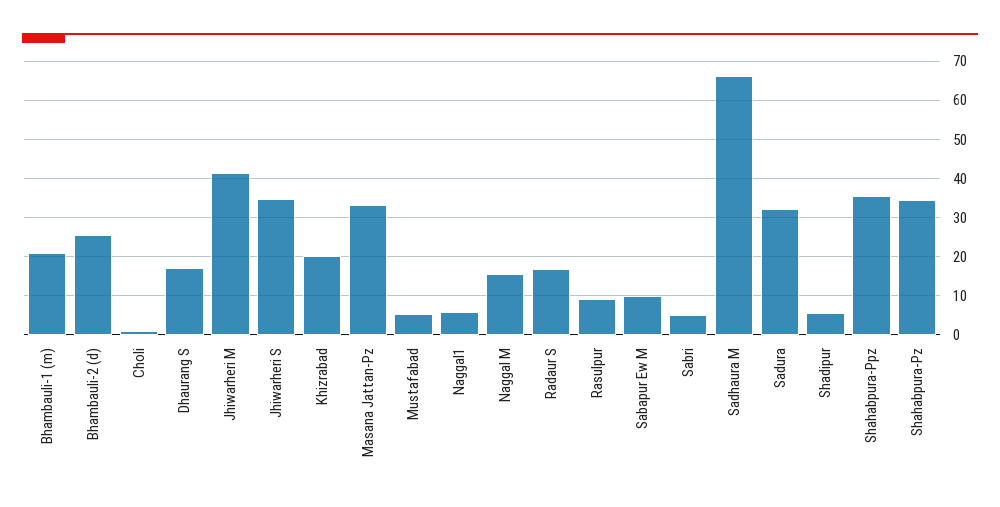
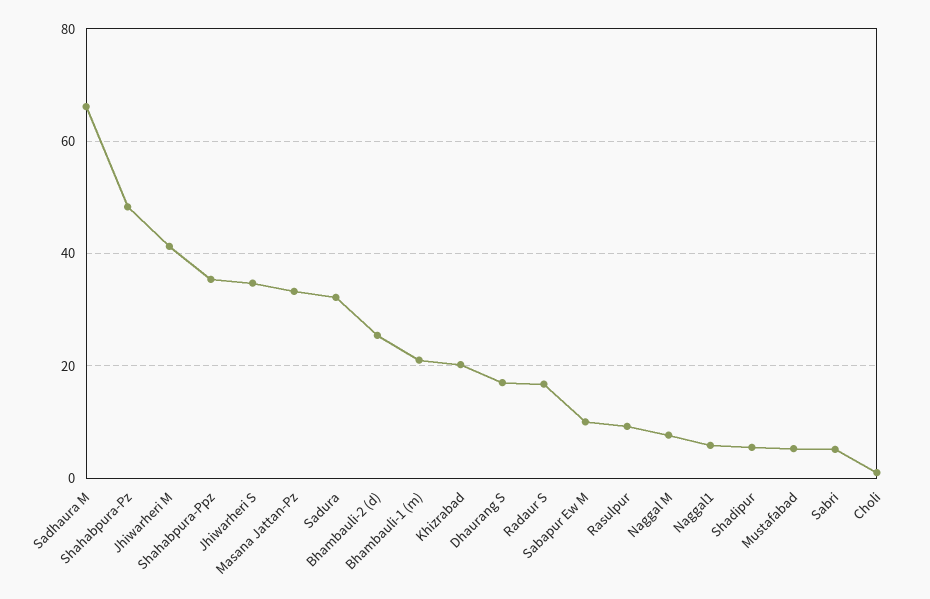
Naggal M: 16 -> 8
Shahabpura-Pz: 34 -> 48

